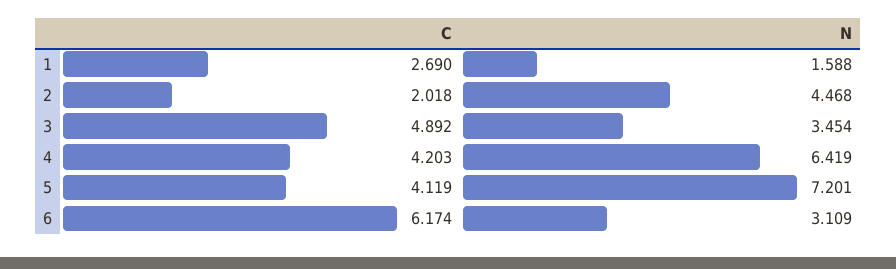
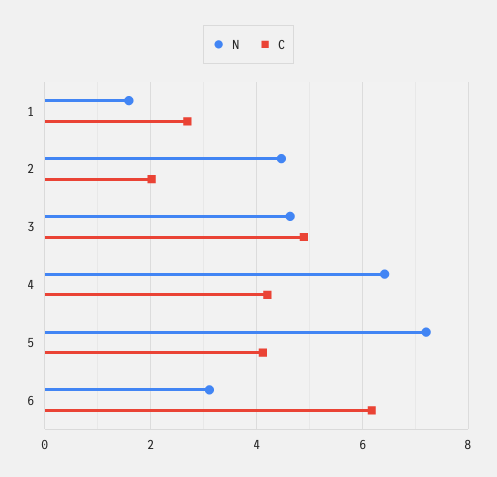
N, 3: 3.454 -> 4.6

